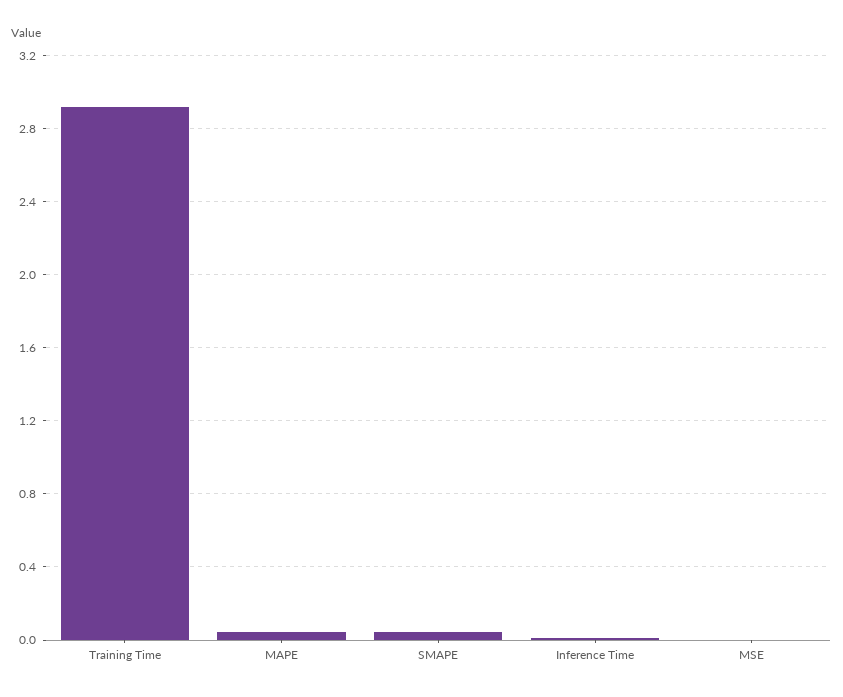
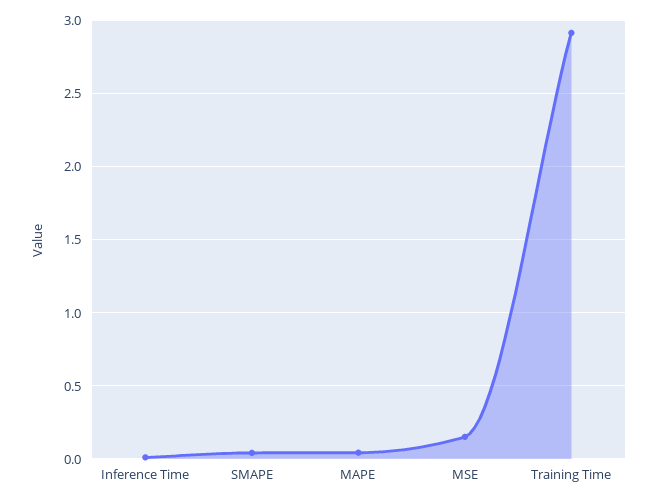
MSE: 0 -> 0.15

